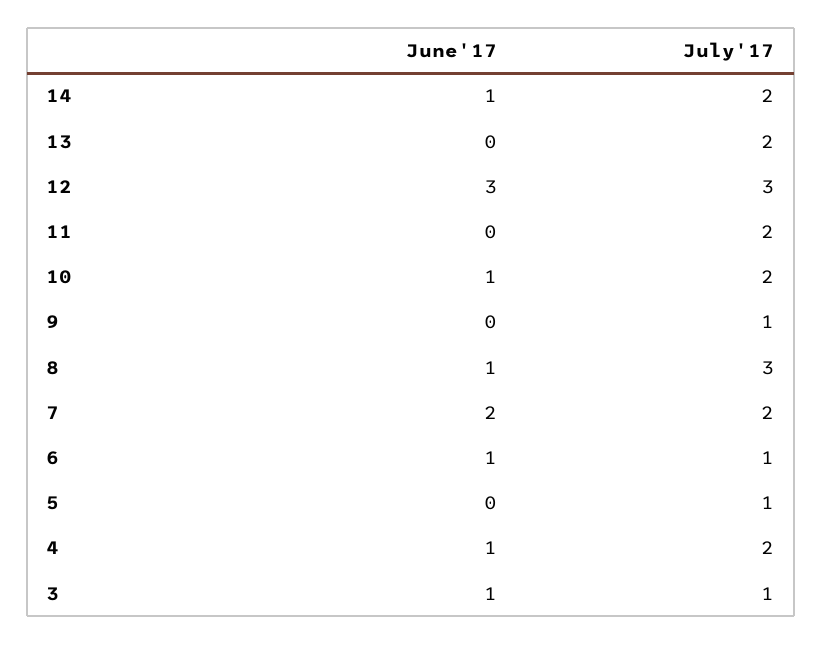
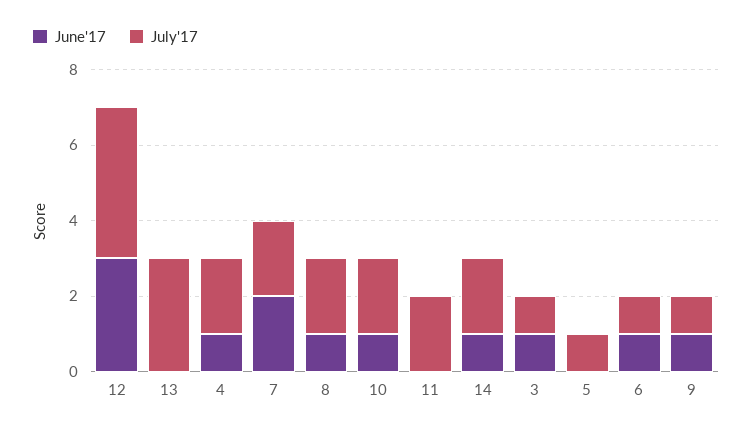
July'17, 13: 2 -> 3
July'17, 12: 3 -> 4
June'17, 9: 0 -> 1
July'17, 8: 3 -> 2

